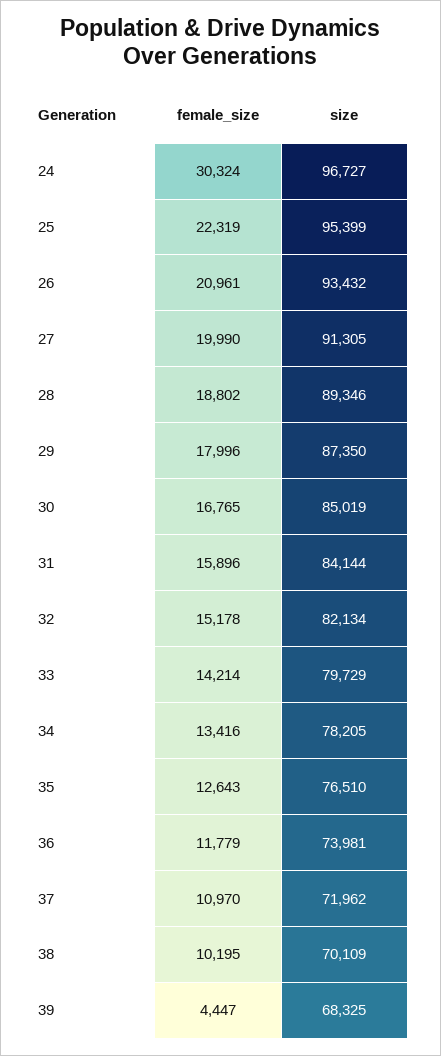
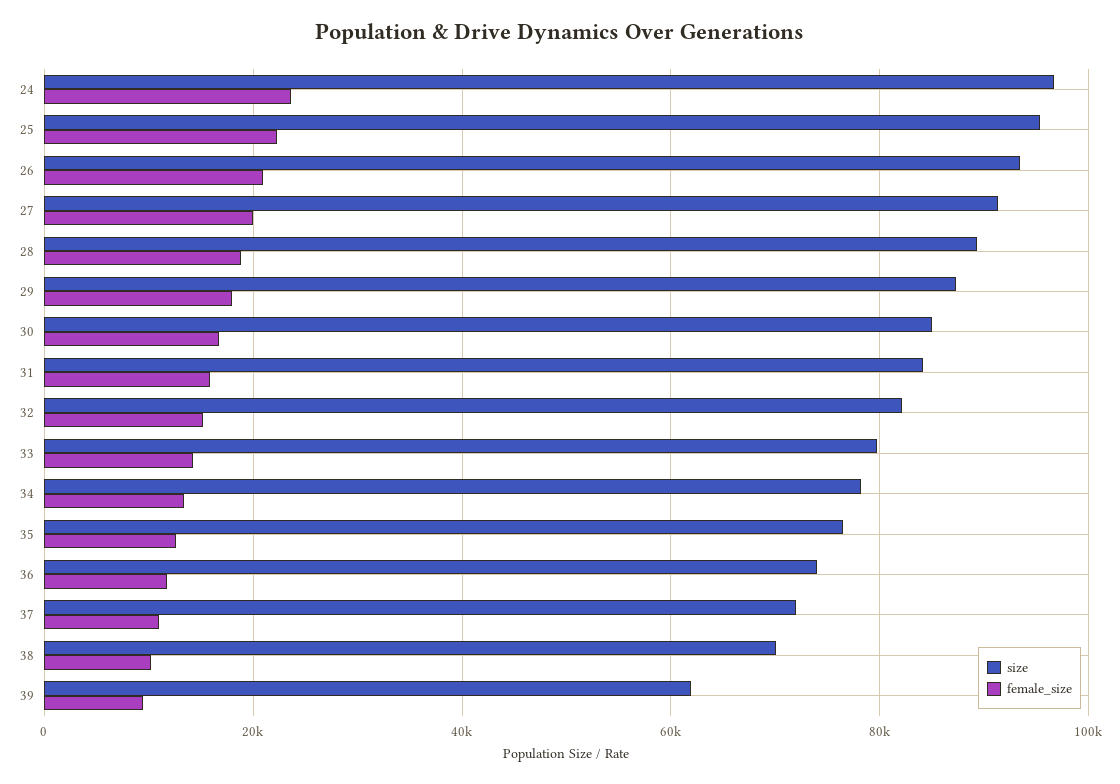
female_size, 24: 30324 -> 24000
female_size, 39: 4447 -> 10000
size, 39: 68325 -> 62000

